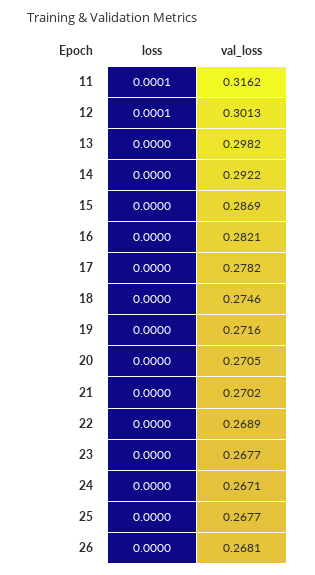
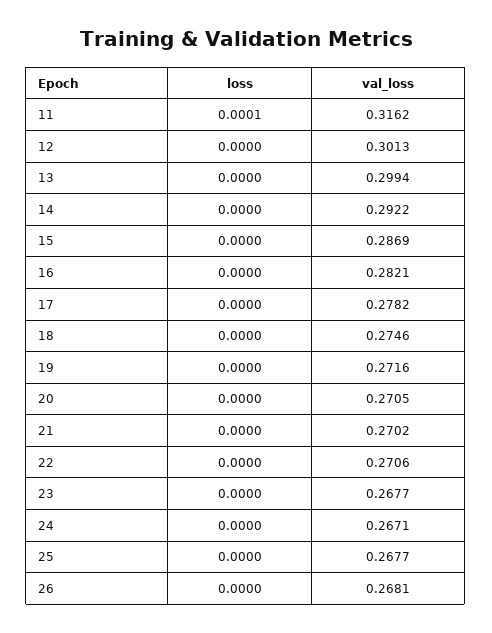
loss, 12: 0.0001 -> 0
val_loss, 13: 0.2982 -> 0.2994
val_loss, 22: 0.2689 -> 0.2706

